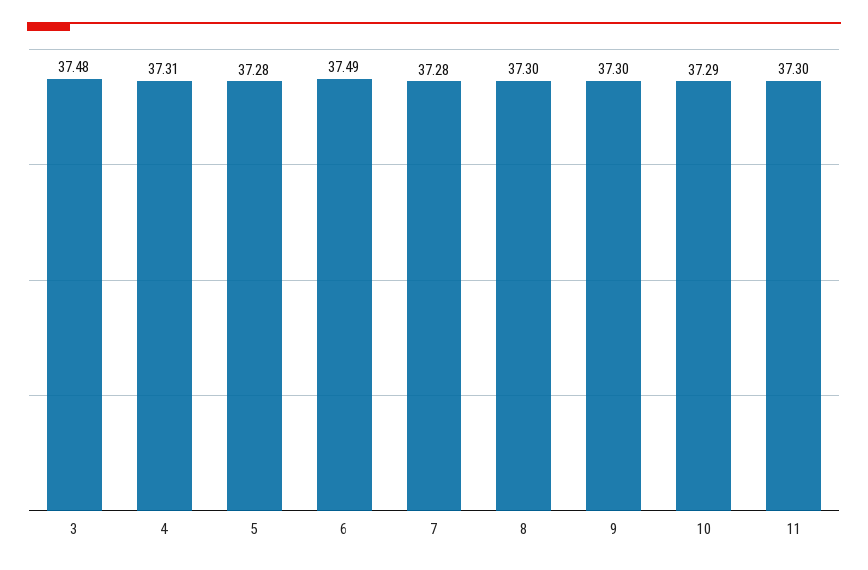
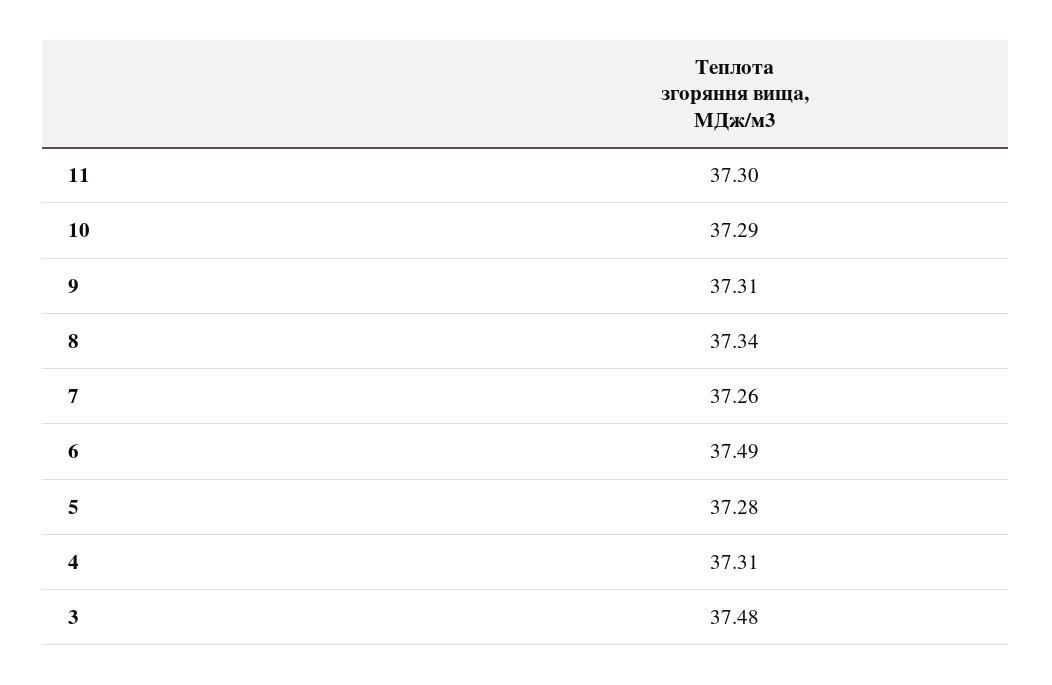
7: 37.28 -> 37.26
8: 37.3 -> 37.34
9: 37.3 -> 37.31

